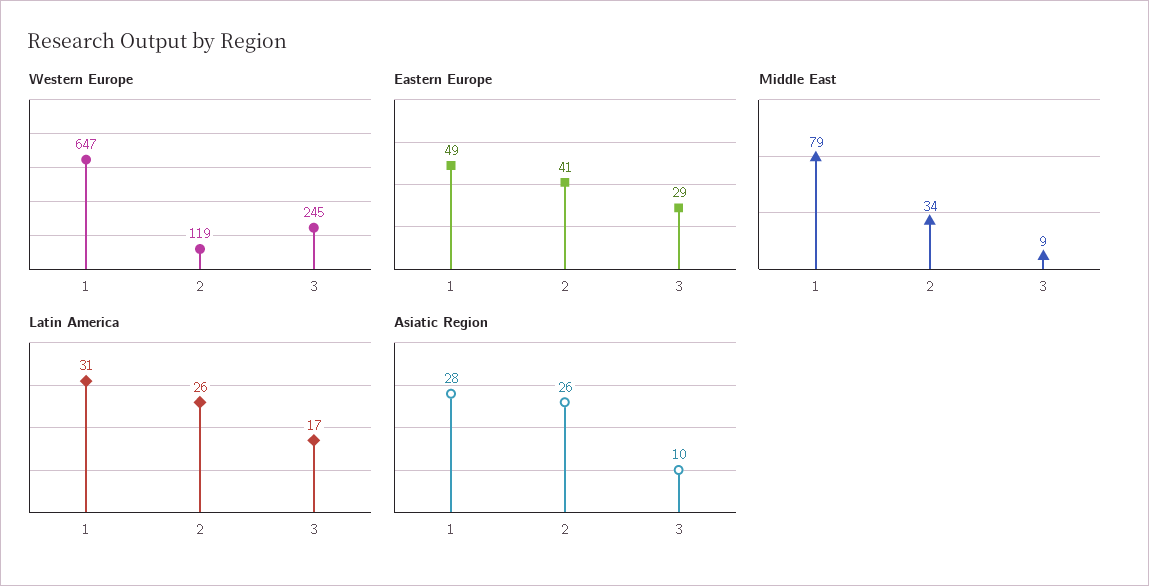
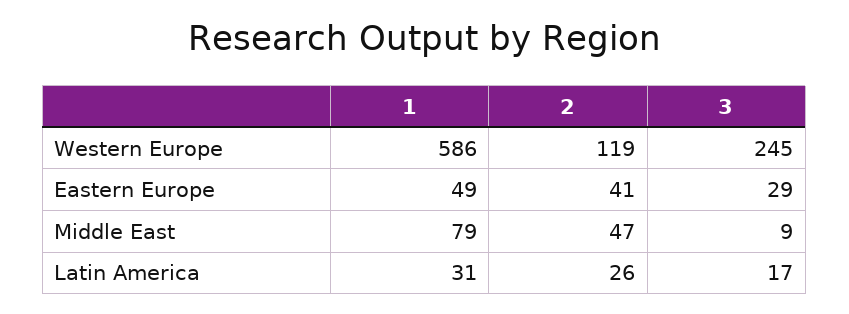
Western Europe, 1: 647 -> 586
Middle East, 2: 34 -> 47
Asiatic Region, 1: 28 -> none
Asiatic Region, 2: 26 -> none
Asiatic Region, 3: 10 -> none

